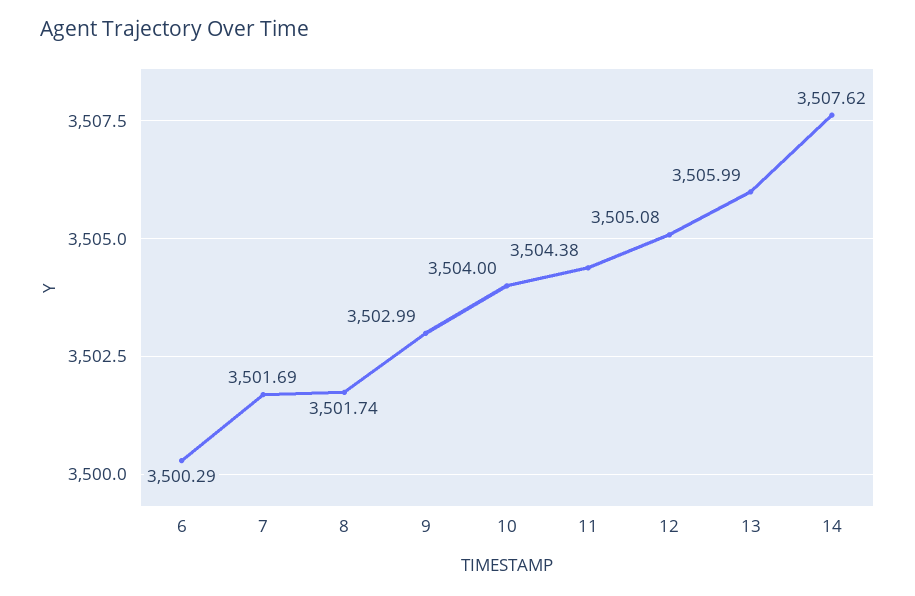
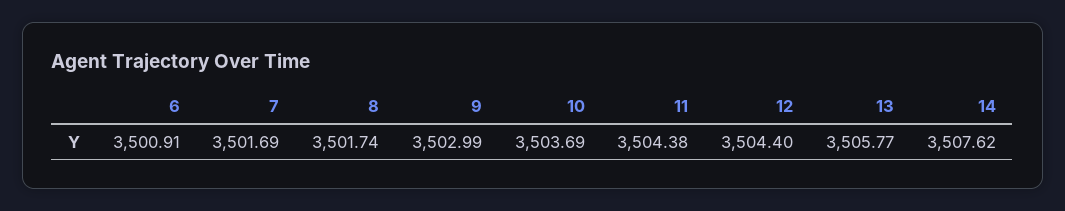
6: 3500.29 -> 3500.91
10: 3504 -> 3503.69
12: 3505.08 -> 3504.4
13: 3505.99 -> 3505.77

